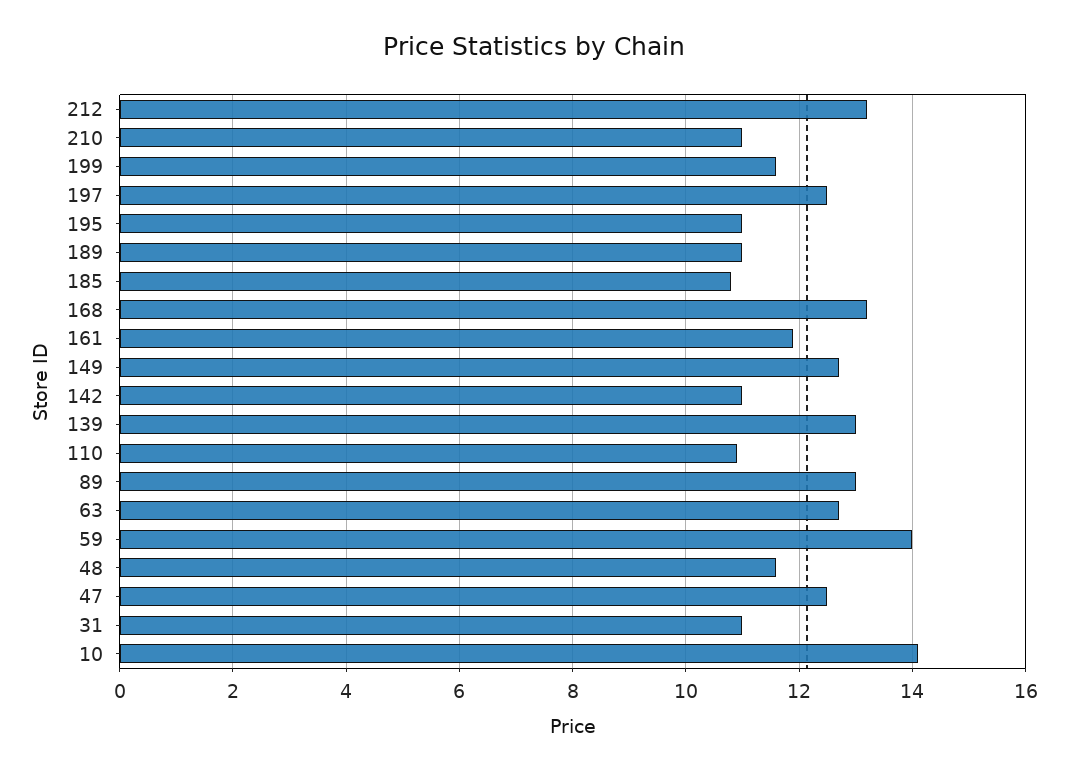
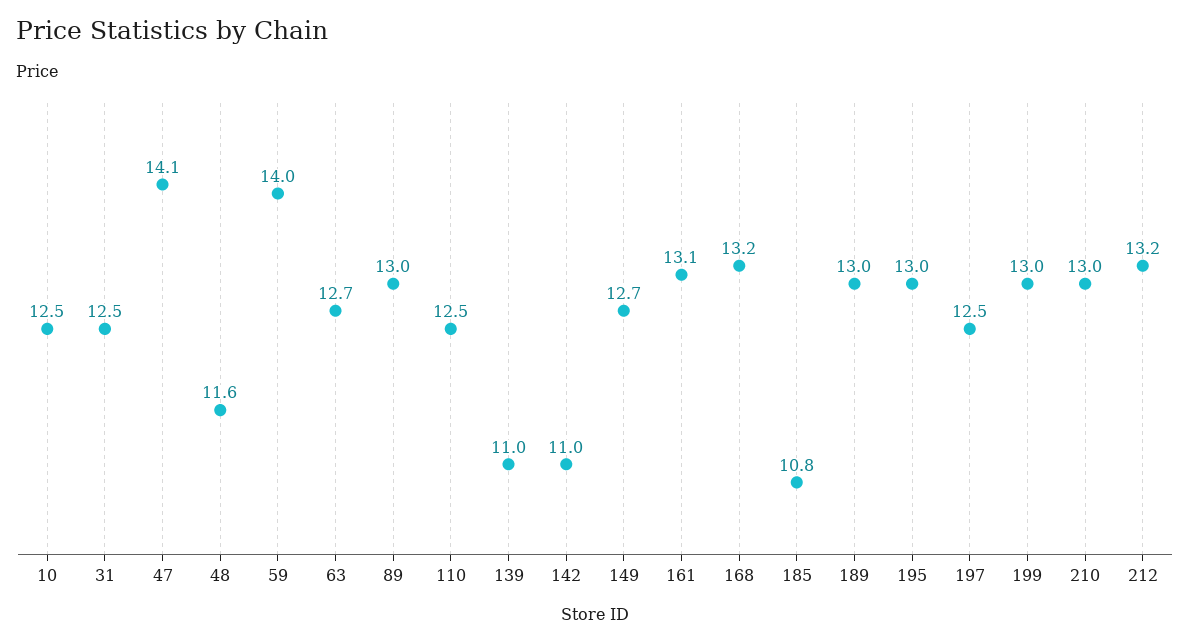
210: 11 -> 13
199: 11.5 -> 13
195: 11 -> 13
189: 11 -> 13
161: 12 -> 13.1
139: 13 -> 11
110: 11 -> 12.5
47: 12.5 -> 14.1
31: 11 -> 12.5
10: 14 -> 12.5

